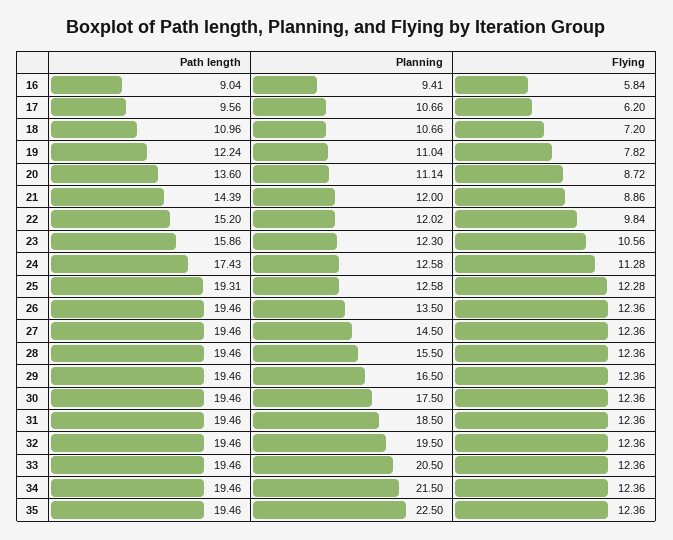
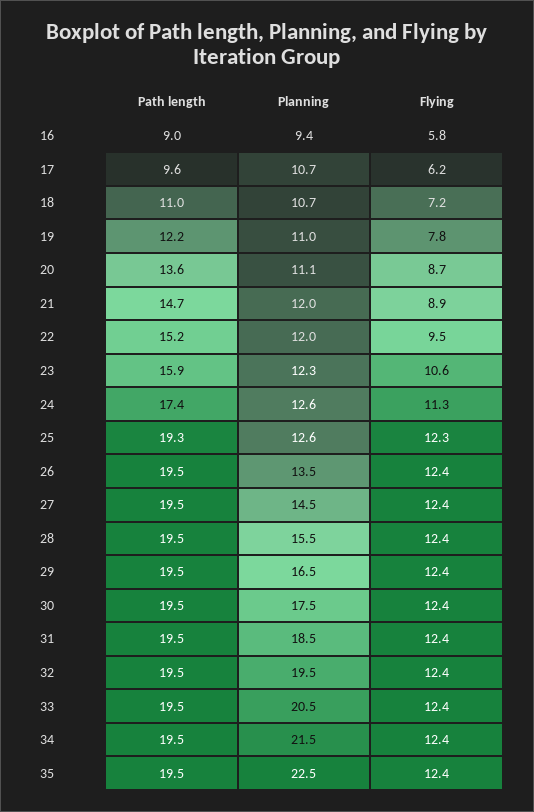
Path length, 21: 14.39 -> 14.7
Flying, 22: 9.84 -> 9.5

